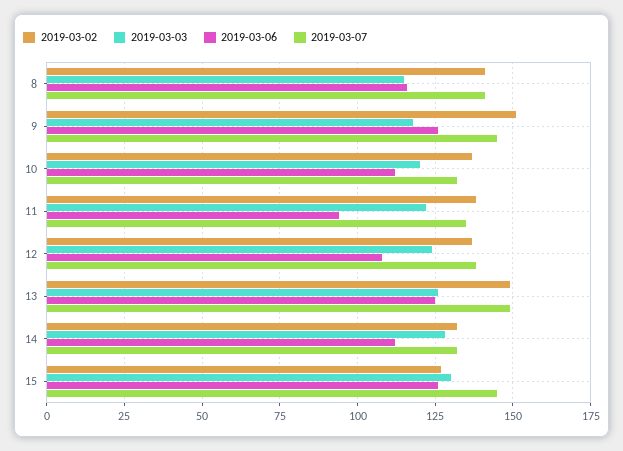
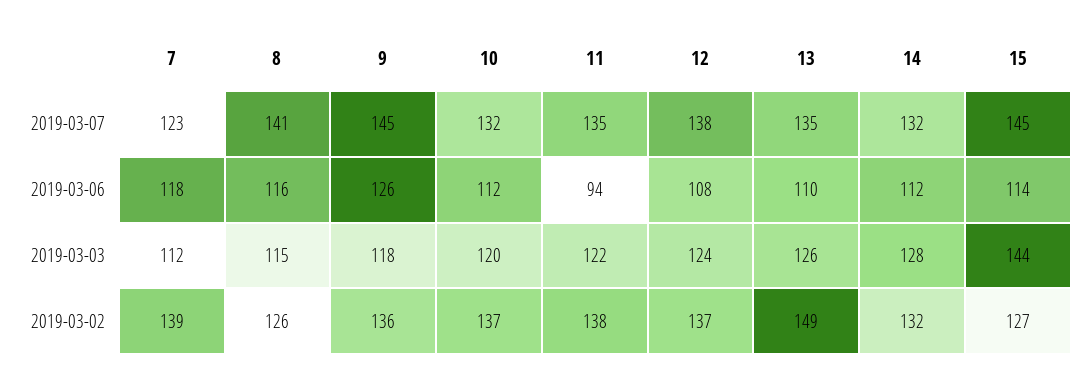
2019-03-02, 8: 140 -> 126
2019-03-02, 9: 150 -> 136
2019-03-06, 13: 125 -> 110
2019-03-07, 13: 150 -> 135
2019-03-03, 15: 130 -> 144
2019-03-06, 15: 125 -> 114
2019-03-07, 7: none -> 123
2019-03-06, 7: none -> 118
2019-03-03, 7: none -> 112
2019-03-02, 7: none -> 139

